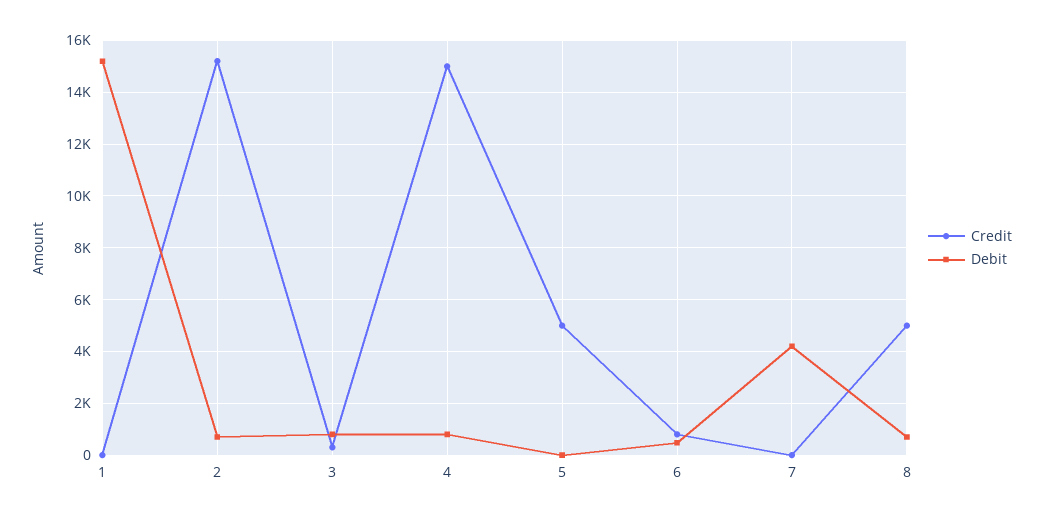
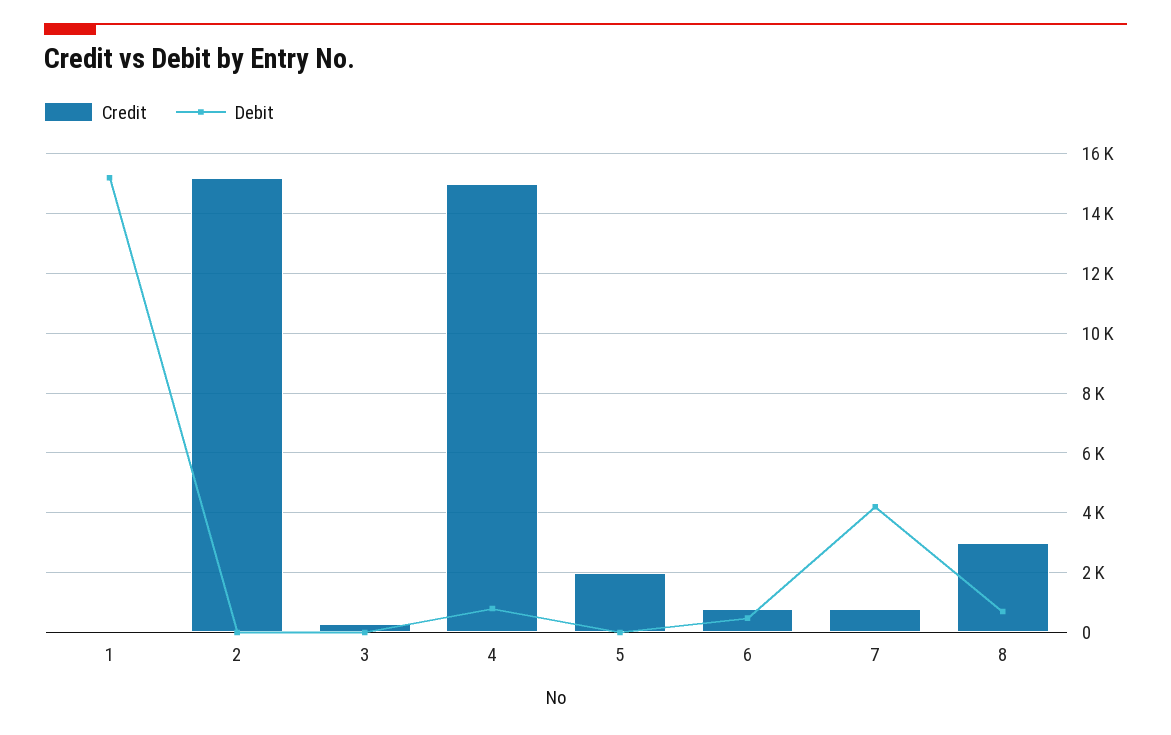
Debit, 2: 750 -> 0
Debit, 3: 750 -> 0
Credit, 5: 5000 -> 2000
Credit, 7: 0 -> 750
Credit, 8: 5000 -> 3000

